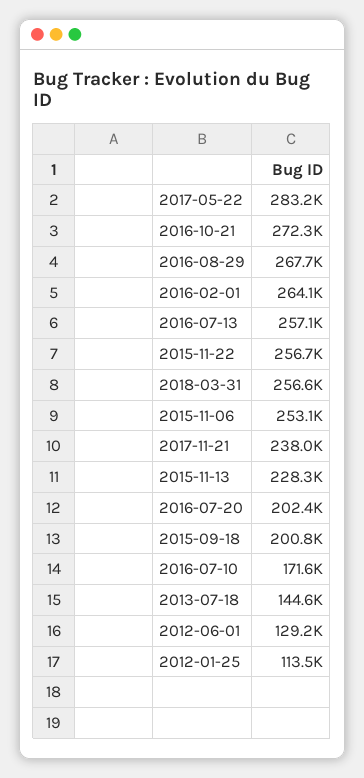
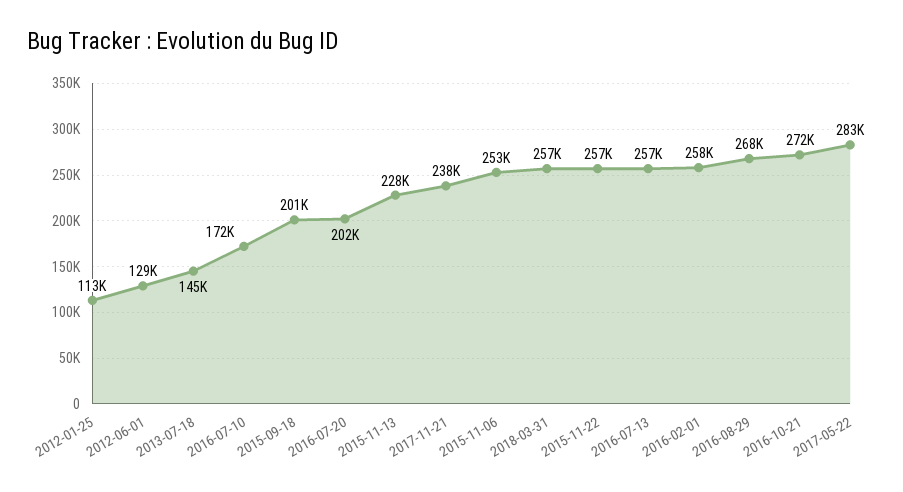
2016-02-01: 264100 -> 258000

